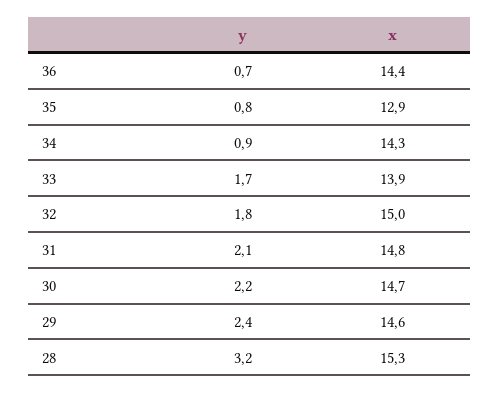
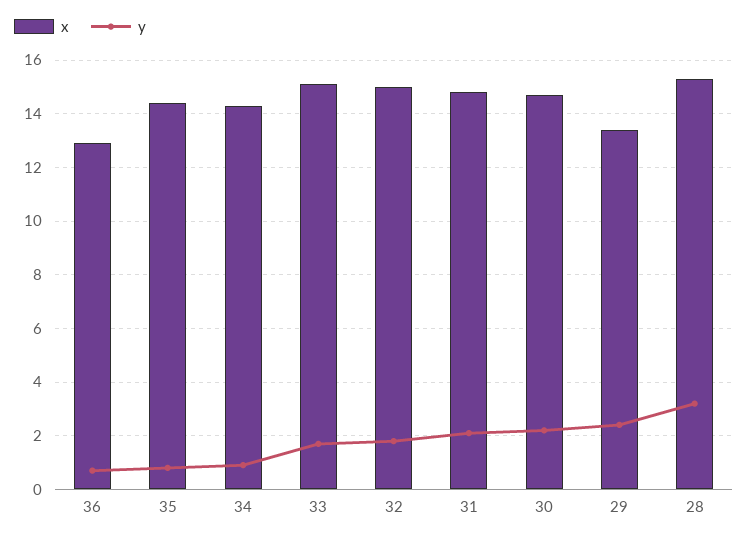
x, 36: 14.4 -> 13
x, 35: 12.9 -> 14.5
x, 33: 13.9 -> 15
x, 29: 14.6 -> 13.5

